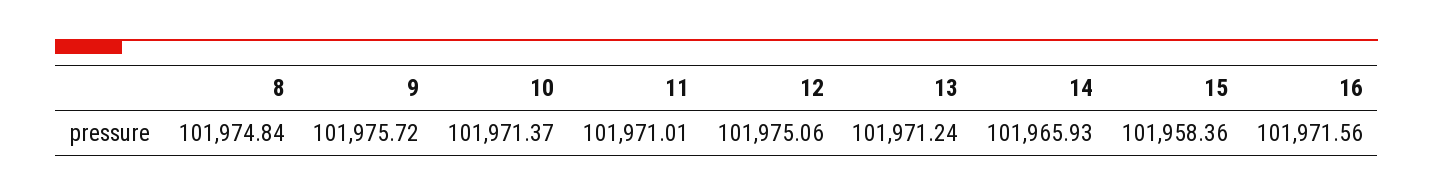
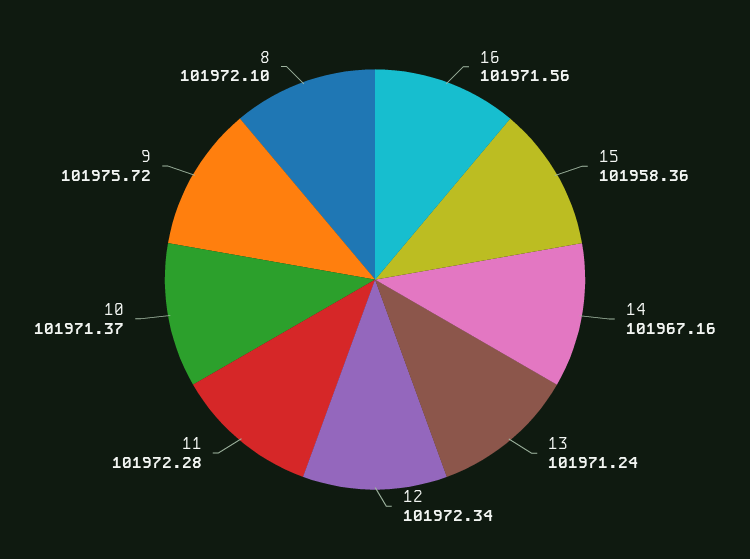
8: 101974.84 -> 101972.1
11: 101971.01 -> 101972.28
12: 101975.06 -> 101972.34
14: 101965.93 -> 101967.16

